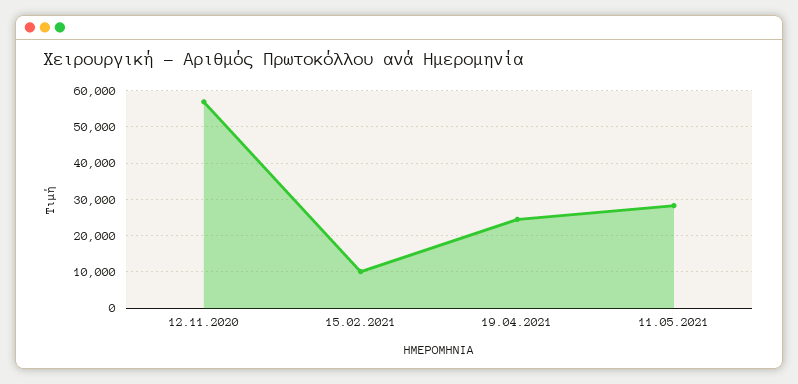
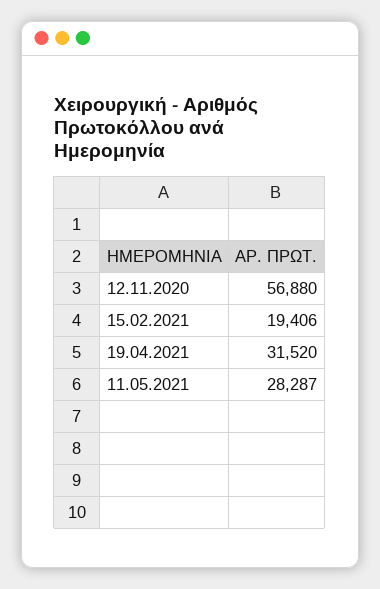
15.02.2021: 10000 -> 19406
19.04.2021: 24000 -> 31520

